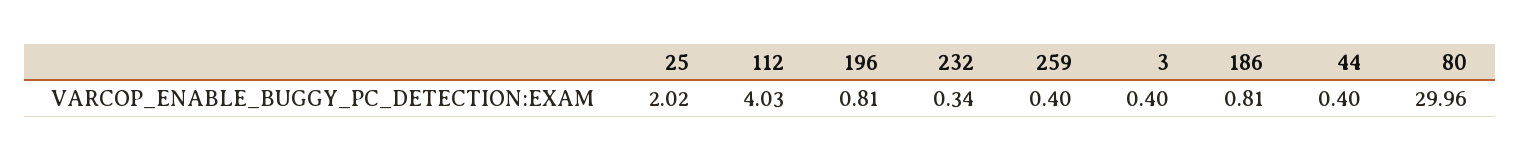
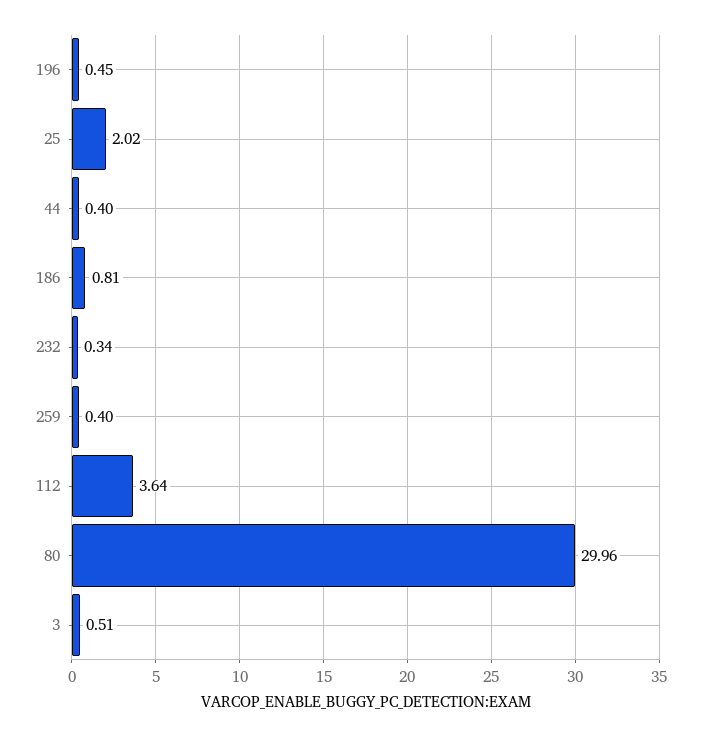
112: 4.03 -> 3.64
196: 0.81 -> 0.45
3: 0.4 -> 0.51

